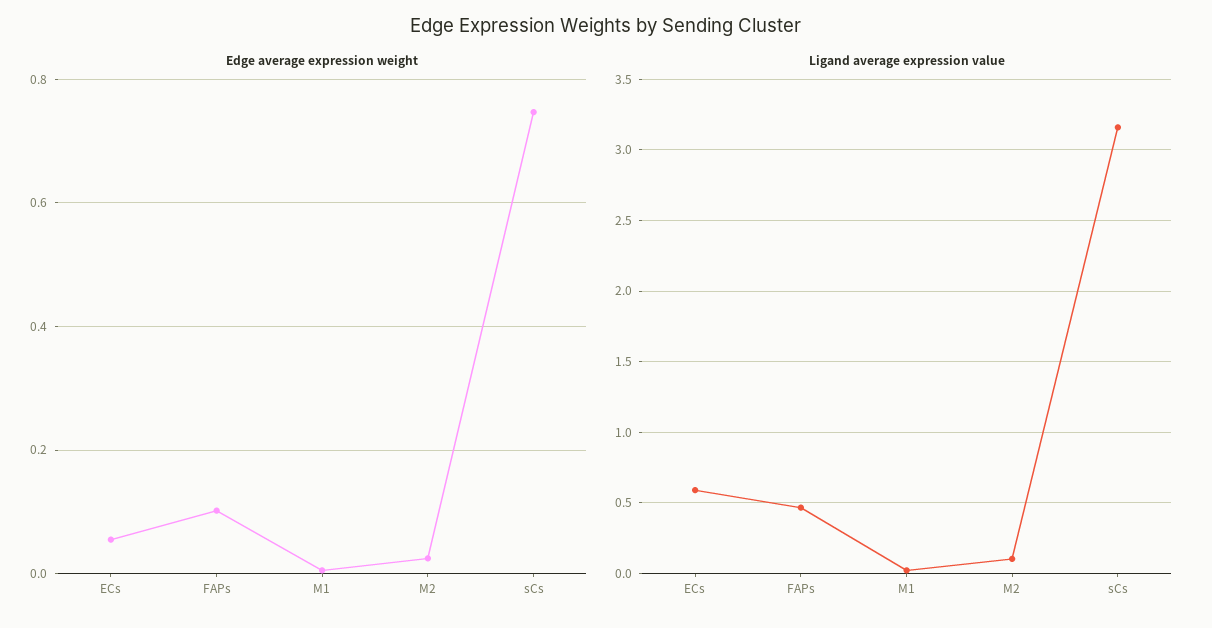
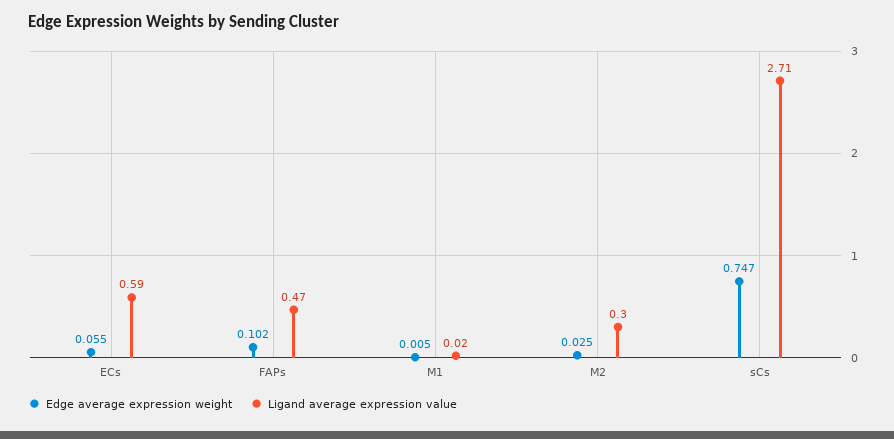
Ligand average expression value, M2: 0.1 -> 0.3
Ligand average expression value, sCs: 3.15 -> 2.71

